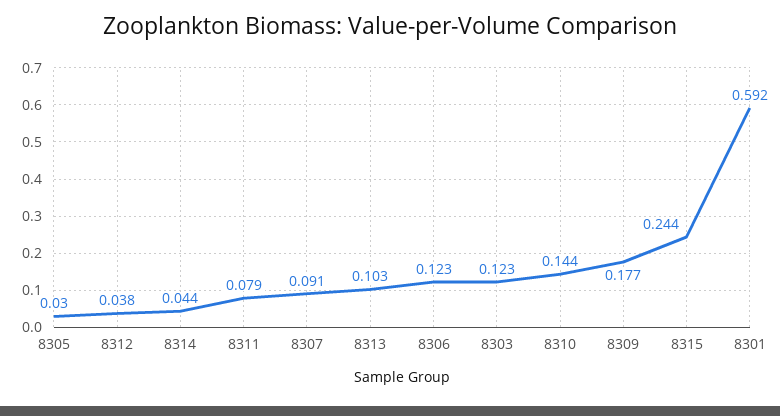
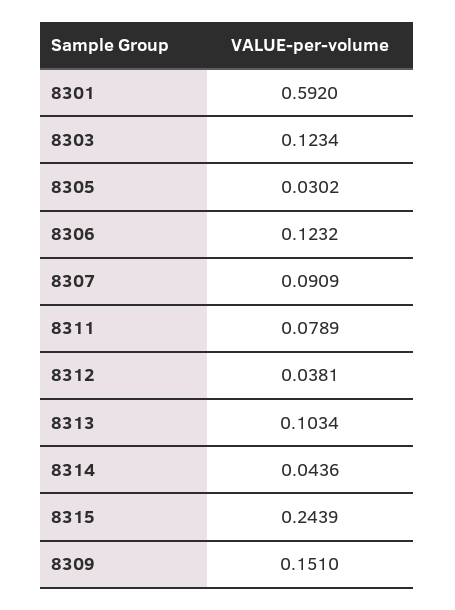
8310: 0.144 -> none
8309: 0.177 -> 0.151

